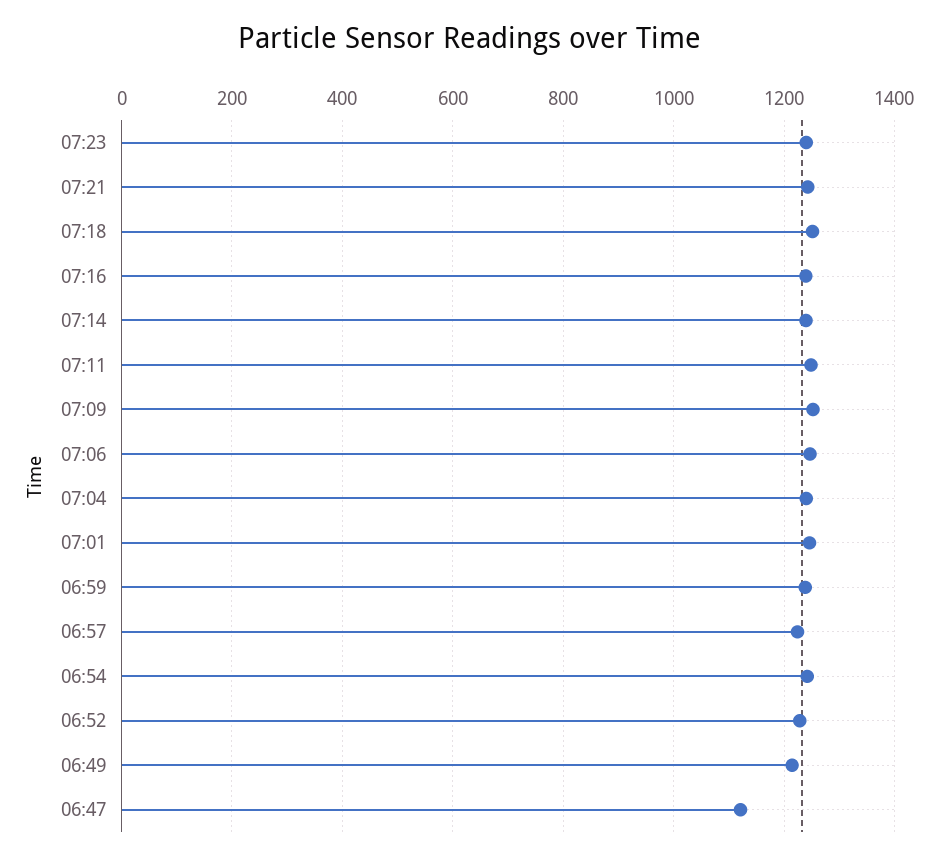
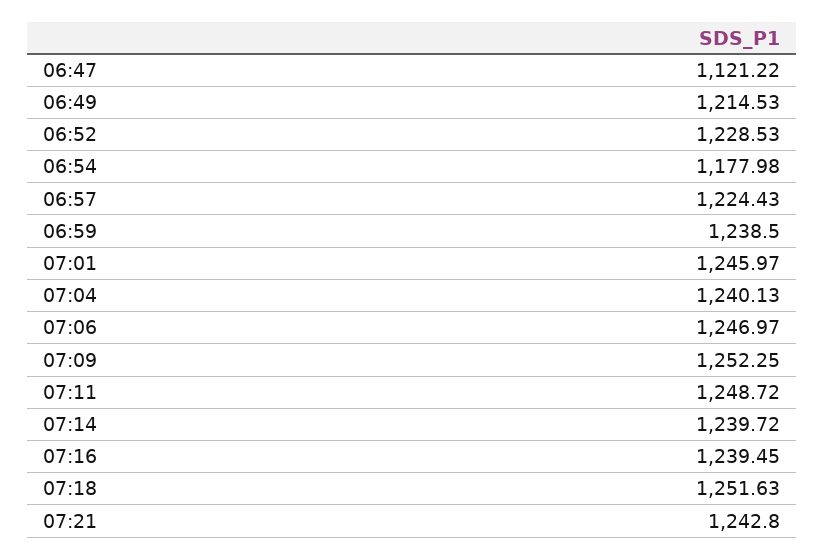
07:23: 1240 -> none
06:54: 1240 -> 1177.98

